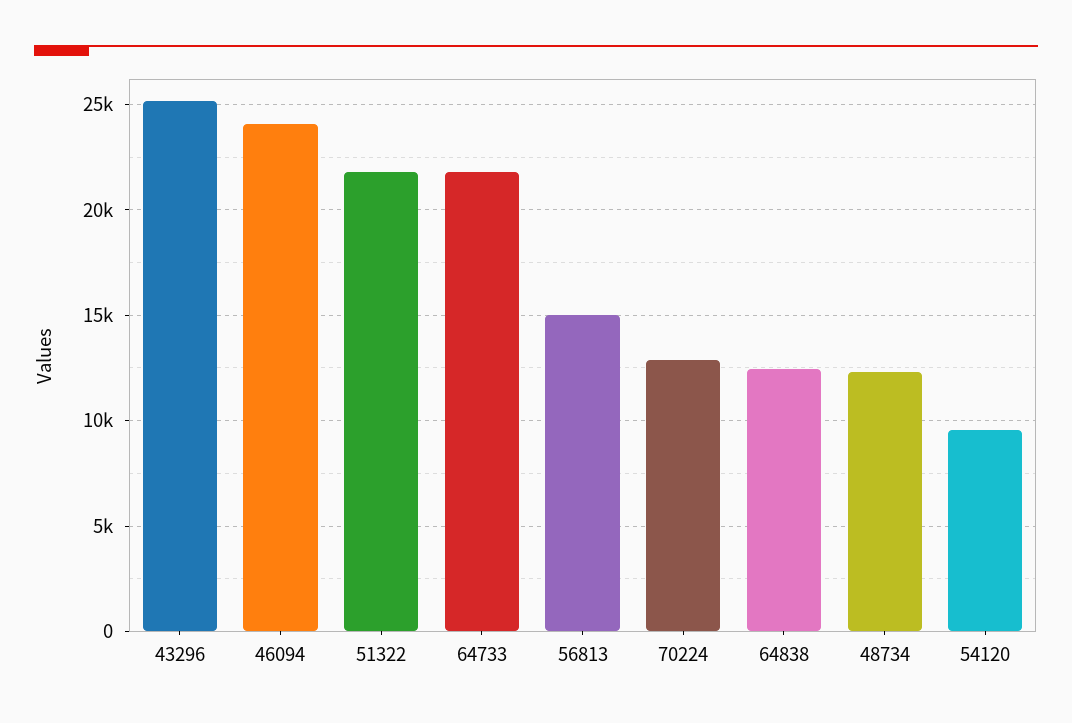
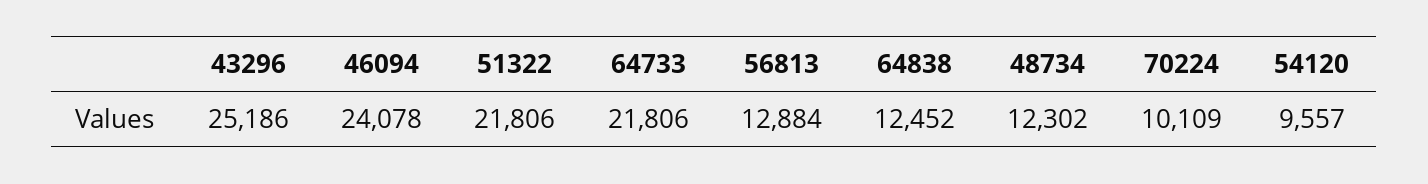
56813: 15000 -> 12884
70224: 13000 -> 10109

